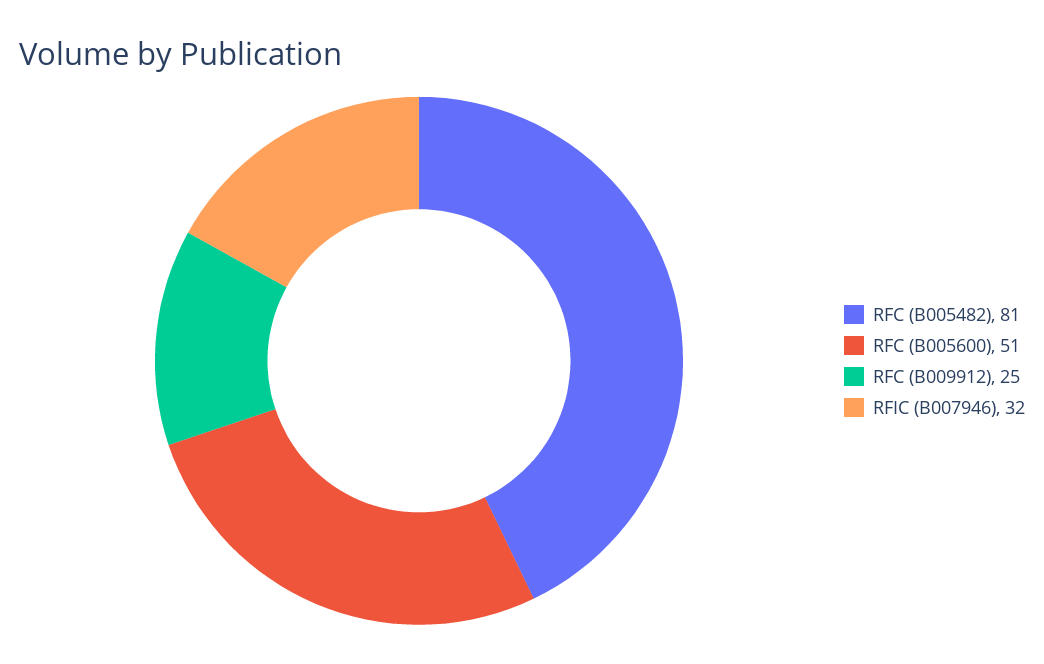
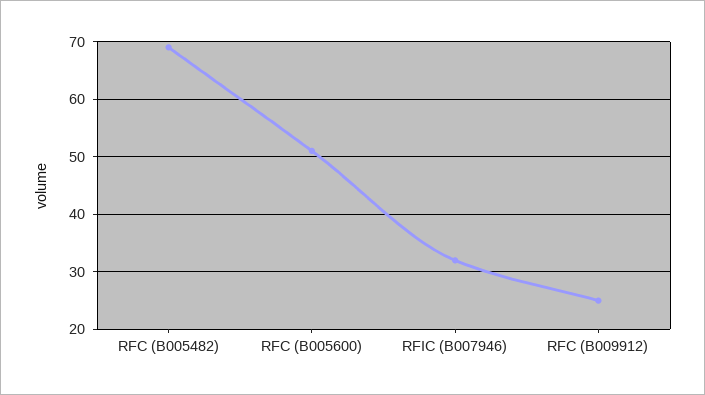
RFC (B005482): 81 -> 70

